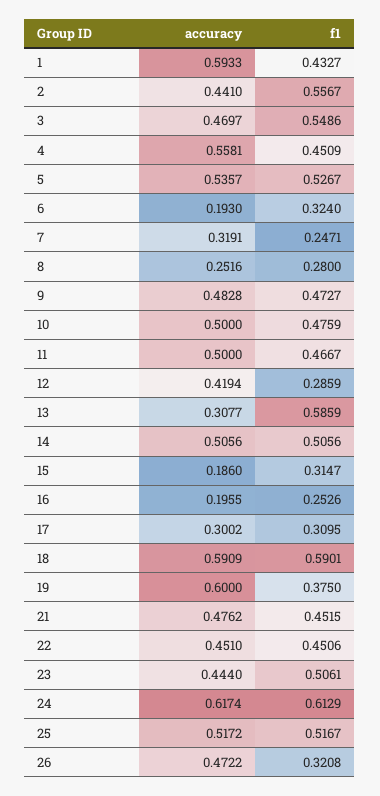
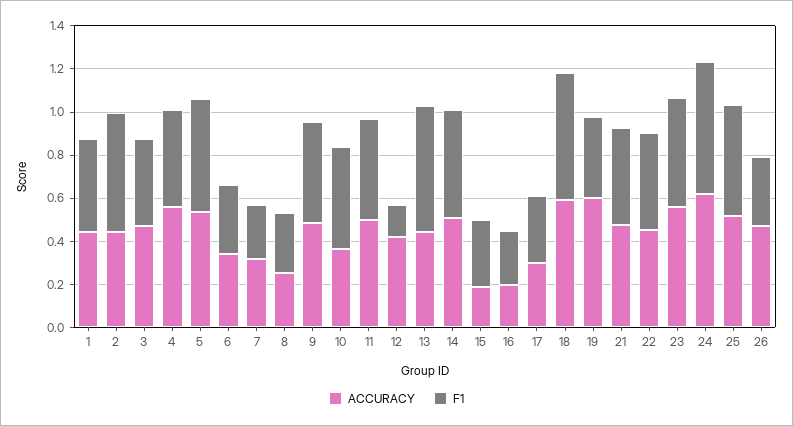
accuracy, 1: 0.5933 -> 0.45
f1, 3: 0.5486 -> 0.4
accuracy, 6: 0.193 -> 0.35
accuracy, 10: 0.5 -> 0.35
f1, 12: 0.2859 -> 0.15
accuracy, 13: 0.3077 -> 0.45
accuracy, 23: 0.444 -> 0.55

